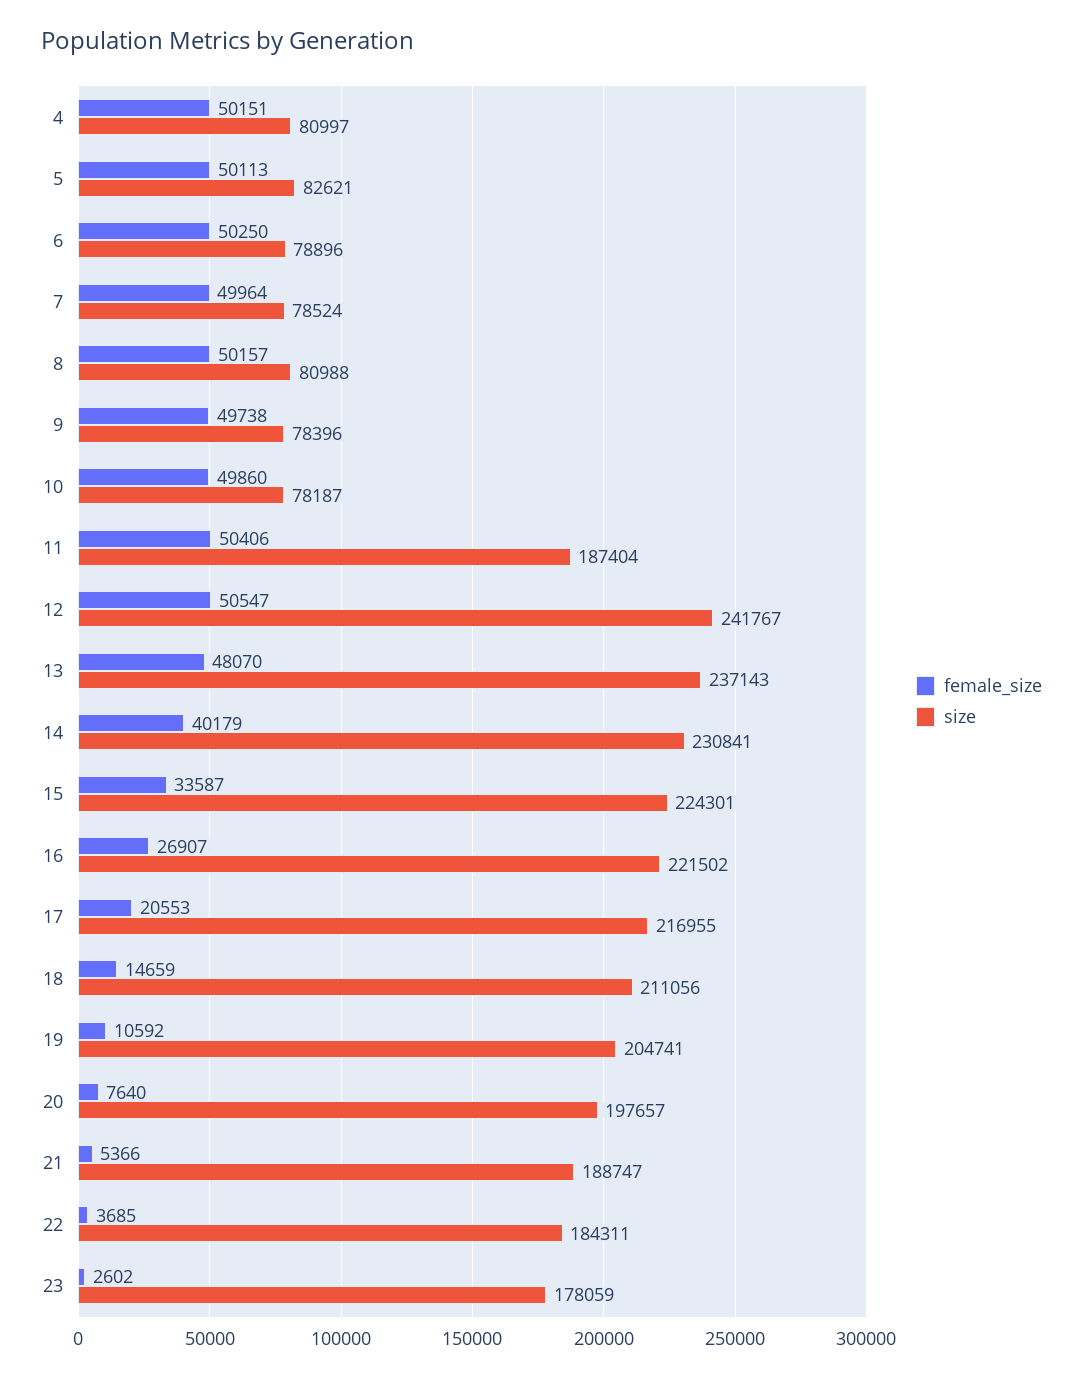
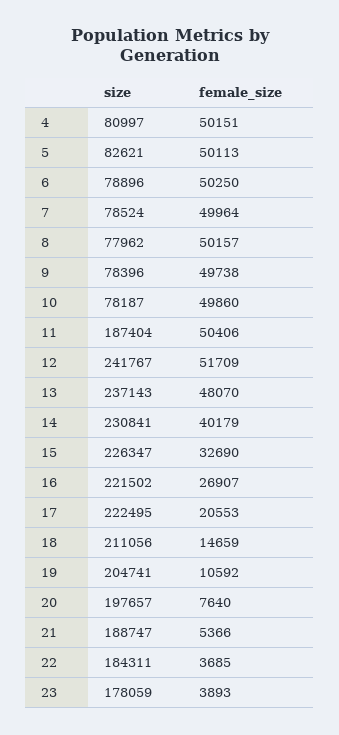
size, 8: 80988 -> 77962
female_size, 12: 50547 -> 51709
female_size, 15: 33587 -> 32690
size, 15: 224301 -> 226347
size, 17: 216955 -> 222495
female_size, 23: 2602 -> 3893

